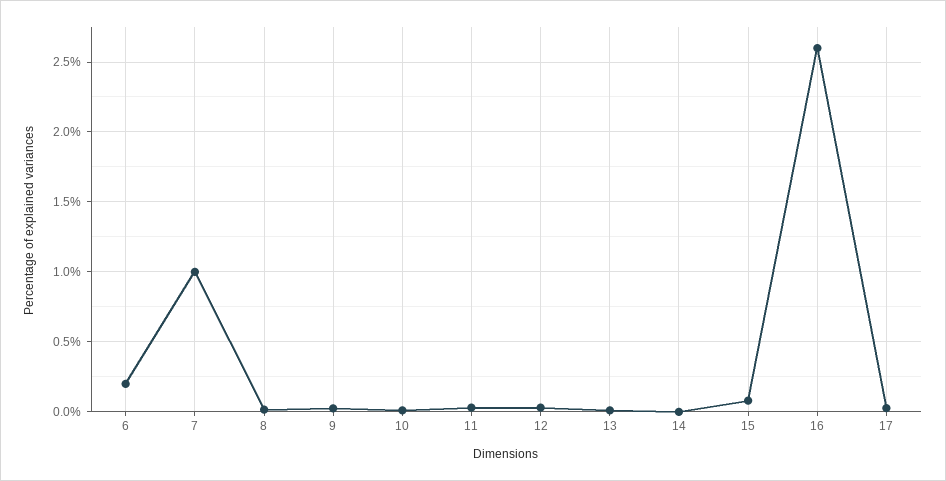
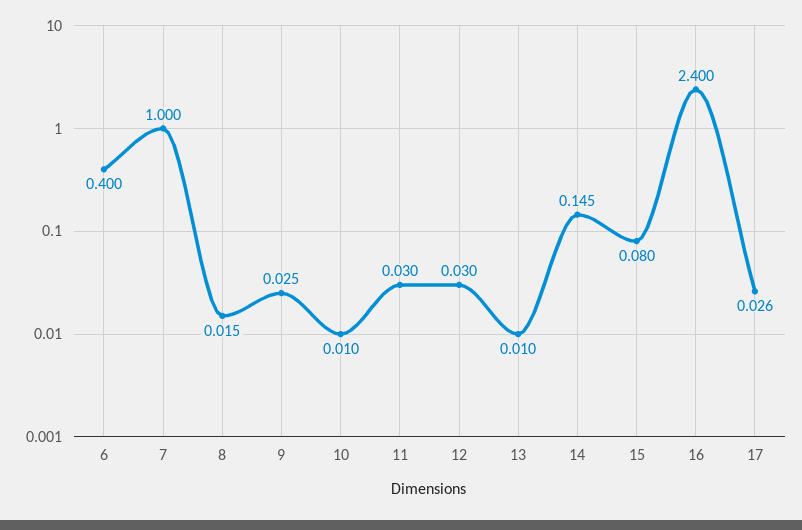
6: 0.2 -> 0.4
14: 0 -> 0.145
16: 2.6 -> 2.4

